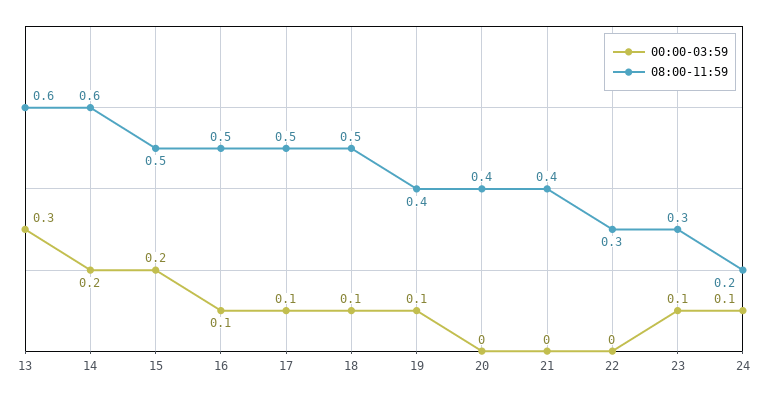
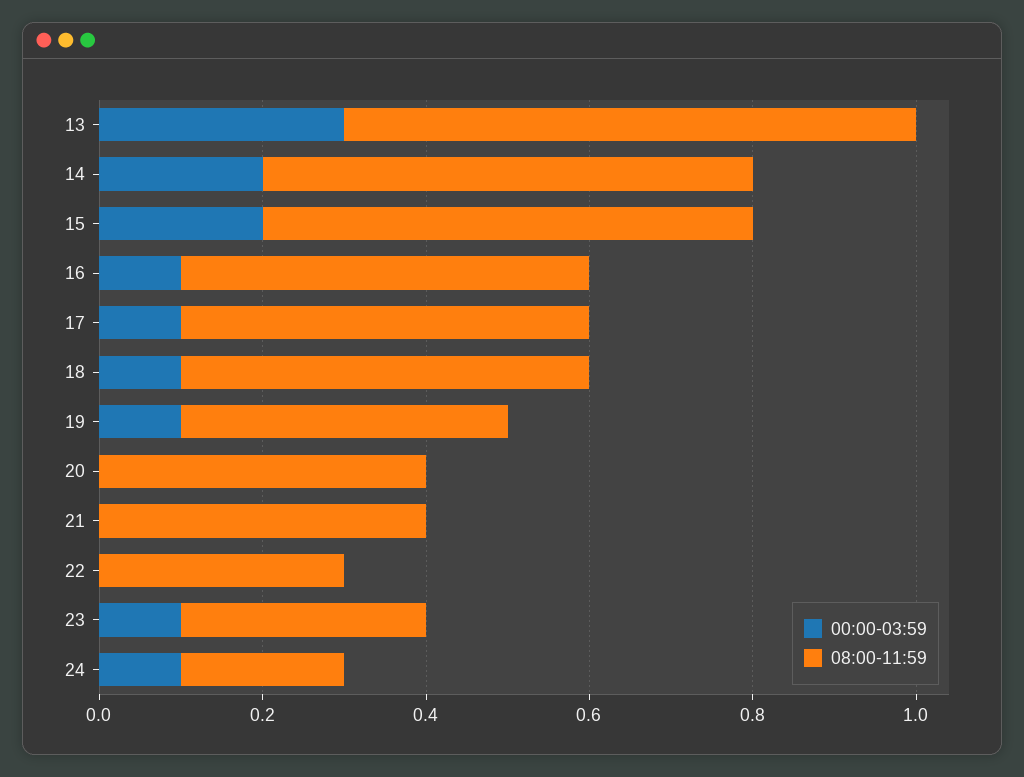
08:00-11:59, 13: 0.6 -> 0.7
08:00-11:59, 15: 0.5 -> 0.6

